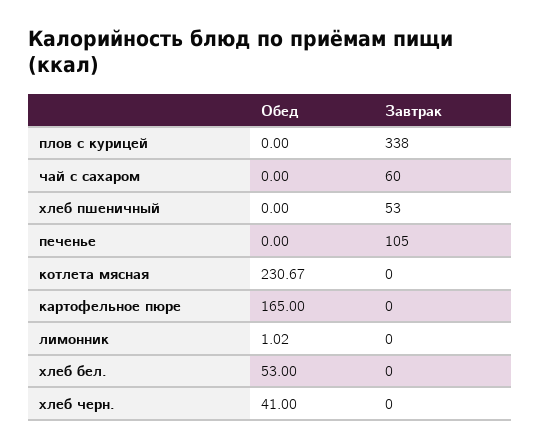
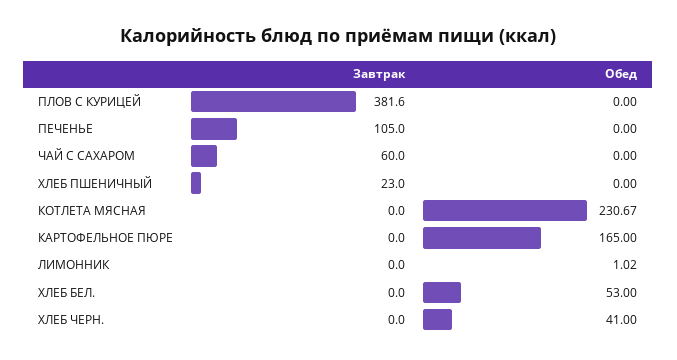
Завтрак, плов с курицей: 338 -> 381.6
Завтрак, хлеб пшеничный: 53 -> 23

